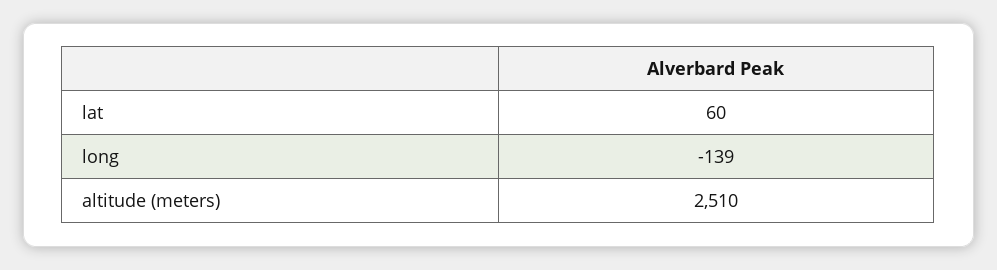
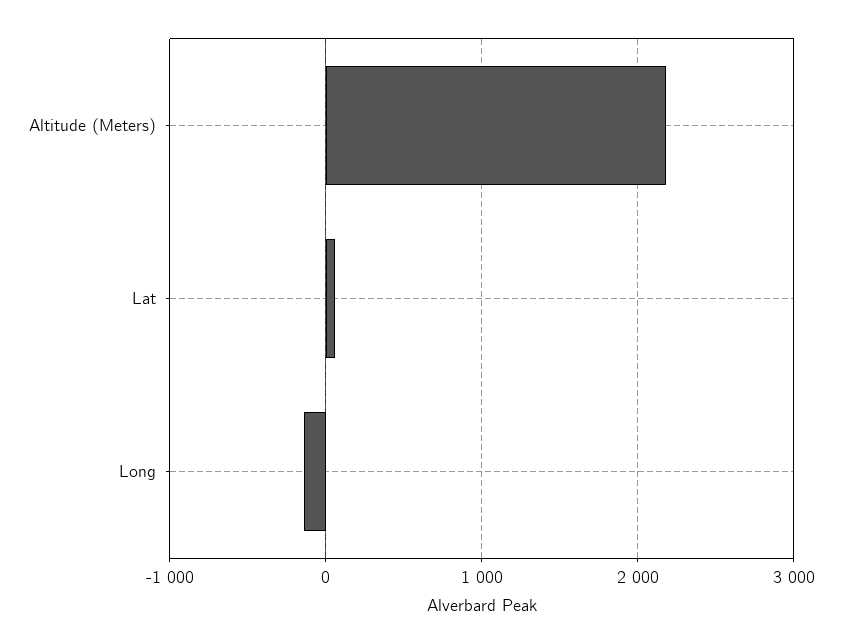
altitude (meters): 2510 -> 2200

